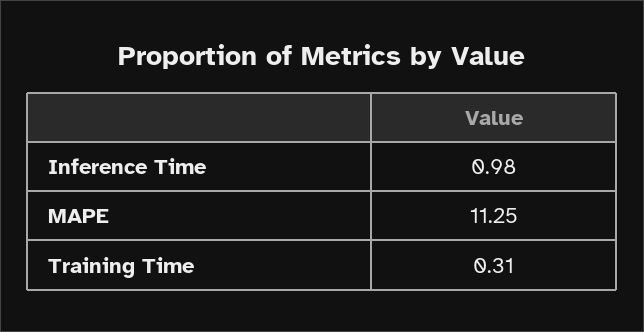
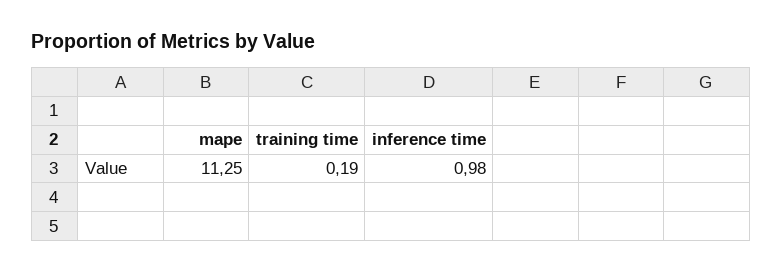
Training Time: 0.31 -> 0.19

